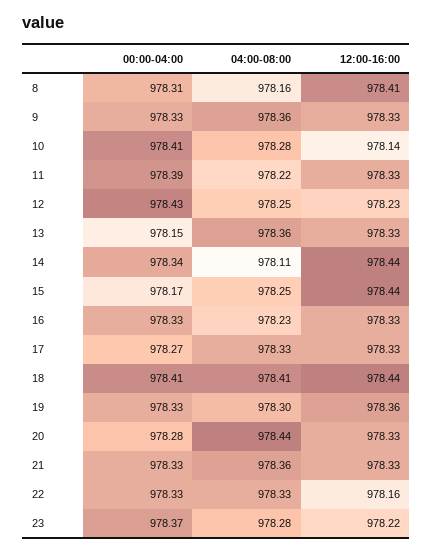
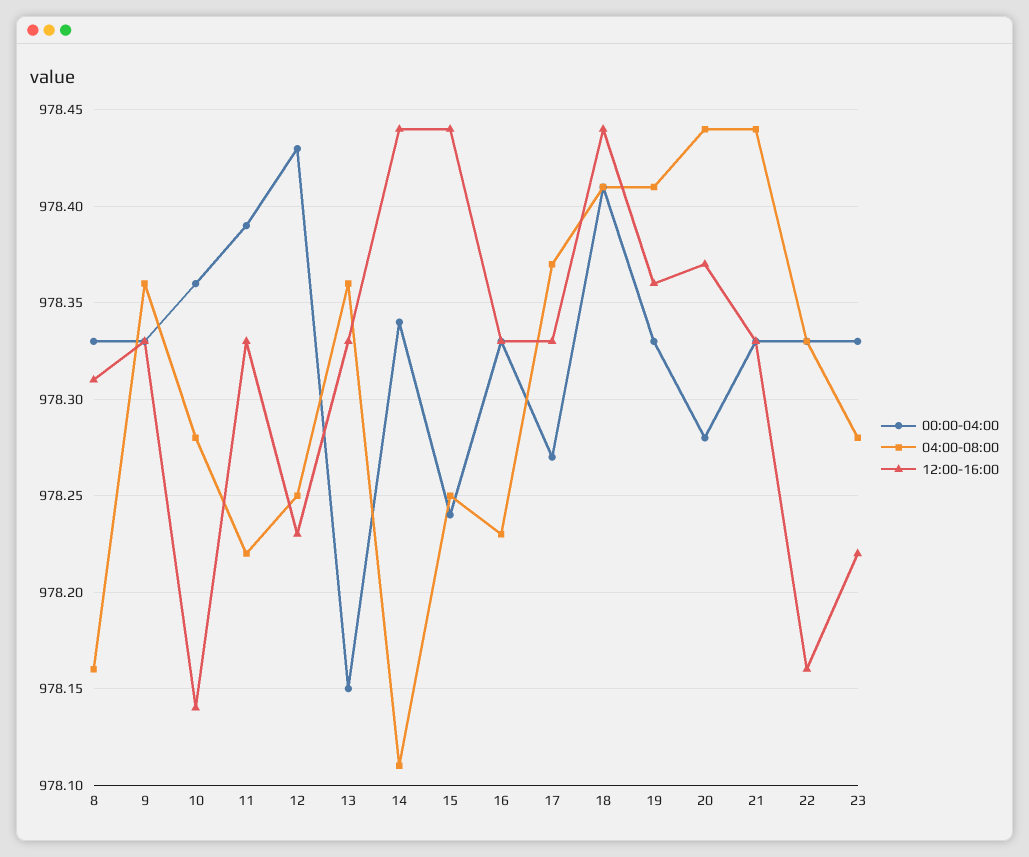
00:00-04:00, 8: 978.31 -> 978.33
12:00-16:00, 8: 978.41 -> 978.31
00:00-04:00, 10: 978.41 -> 978.36
00:00-04:00, 15: 978.17 -> 978.24
04:00-08:00, 17: 978.33 -> 978.37
04:00-08:00, 19: 978.3 -> 978.41
12:00-16:00, 20: 978.33 -> 978.37
04:00-08:00, 21: 978.36 -> 978.44
00:00-04:00, 23: 978.37 -> 978.33

